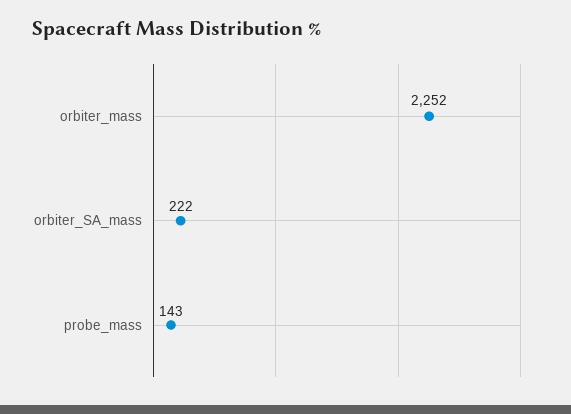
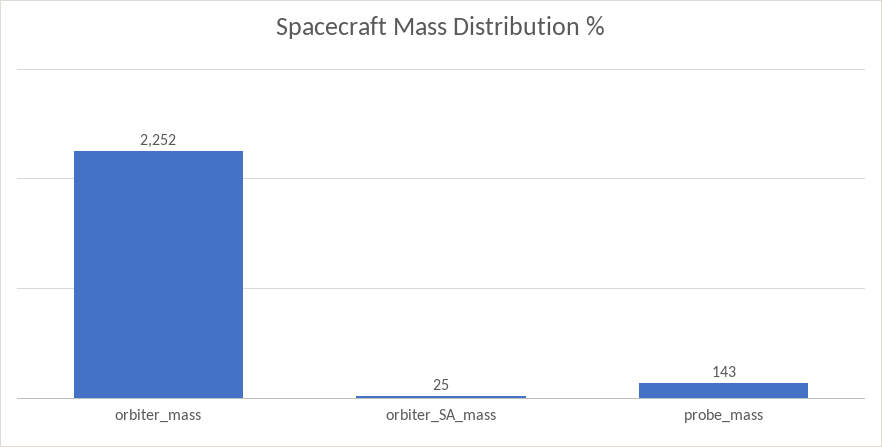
orbiter_SA_mass: 222 -> 25

